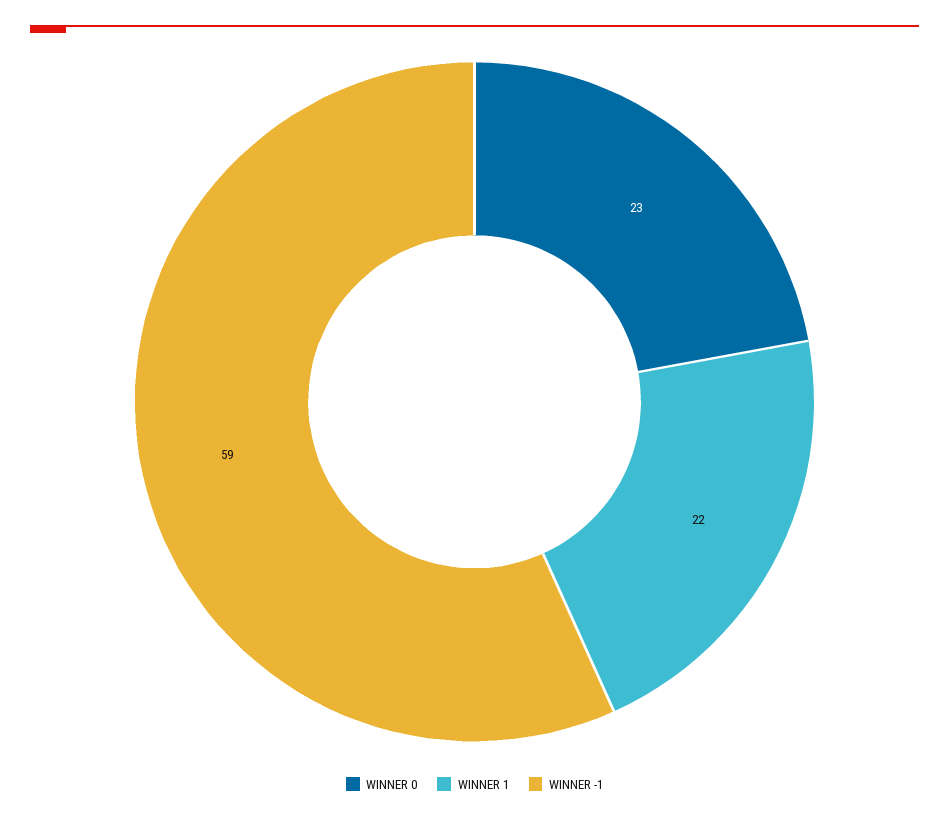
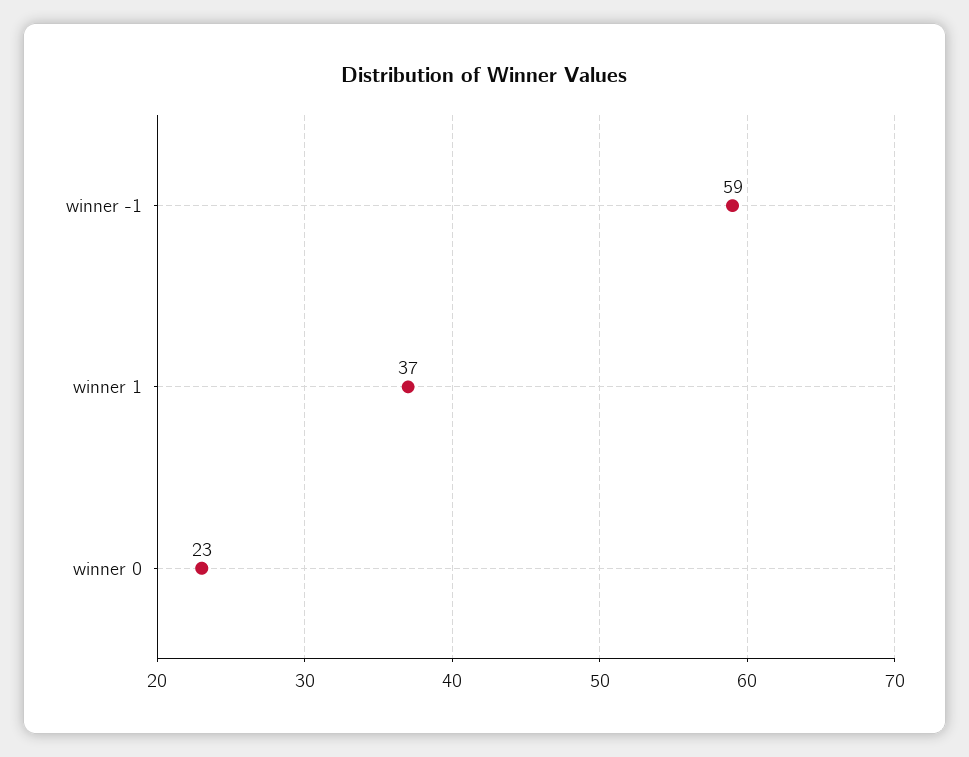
WINNER 1: 22 -> 37

